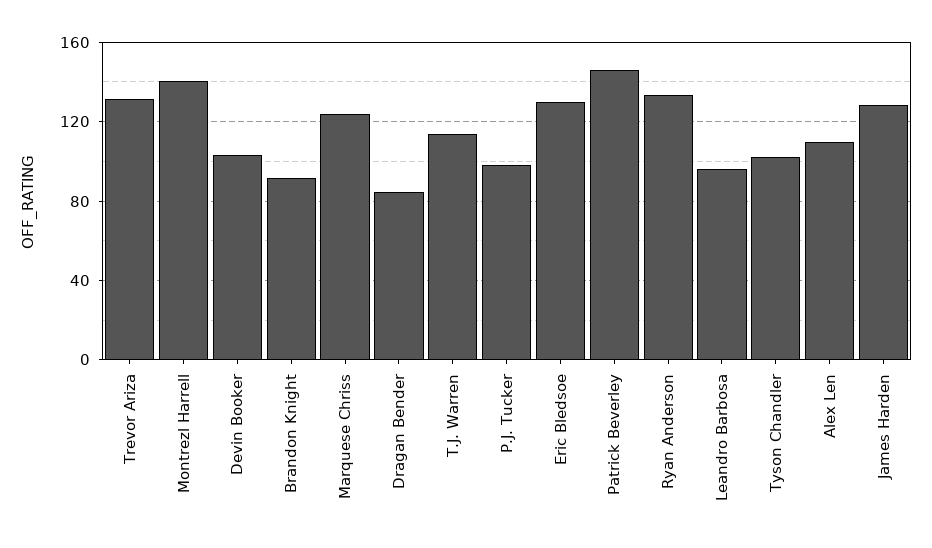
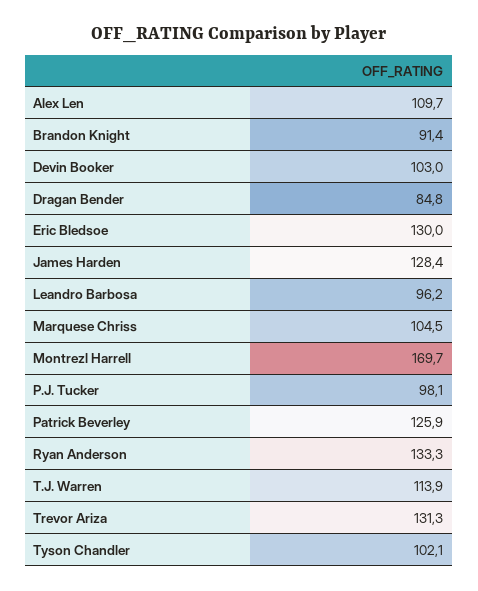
Montrezl Harrell: 140 -> 169.7
Marquese Chriss: 125 -> 104.5
Patrick Beverley: 145 -> 125.9

